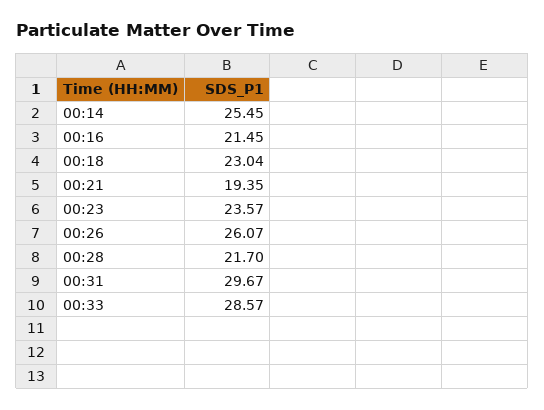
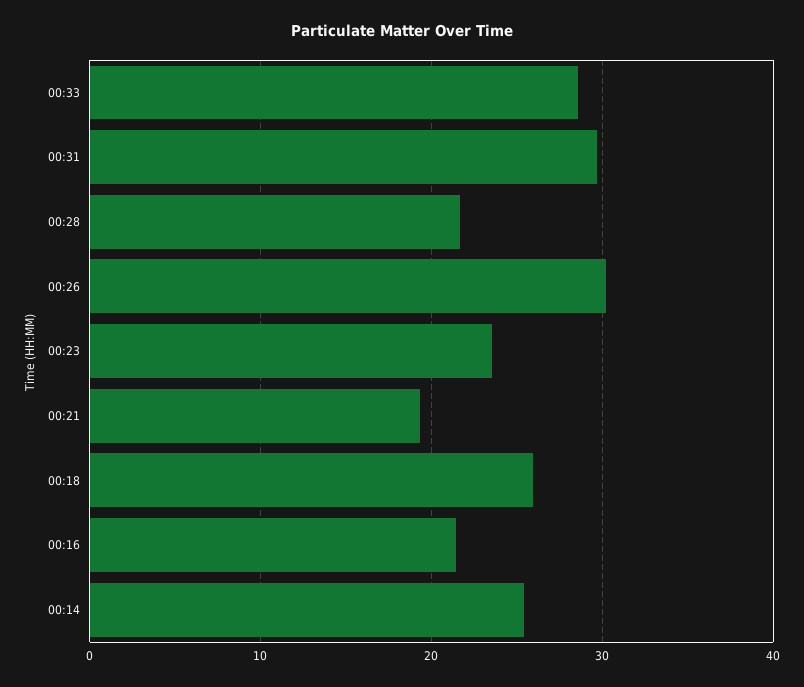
00:18: 23.04 -> 26
00:26: 26.07 -> 30

